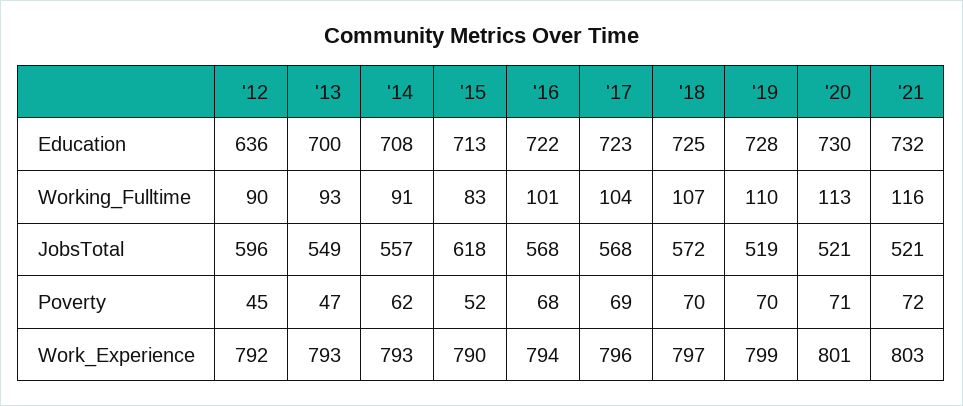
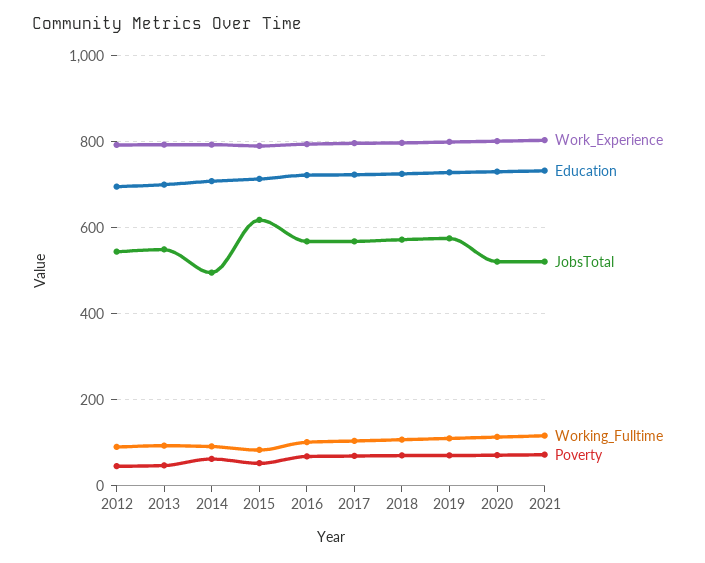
Education, '12: 636 -> 700
JobsTotal, '12: 596 -> 540
JobsTotal, '14: 557 -> 500
JobsTotal, '19: 519 -> 580

